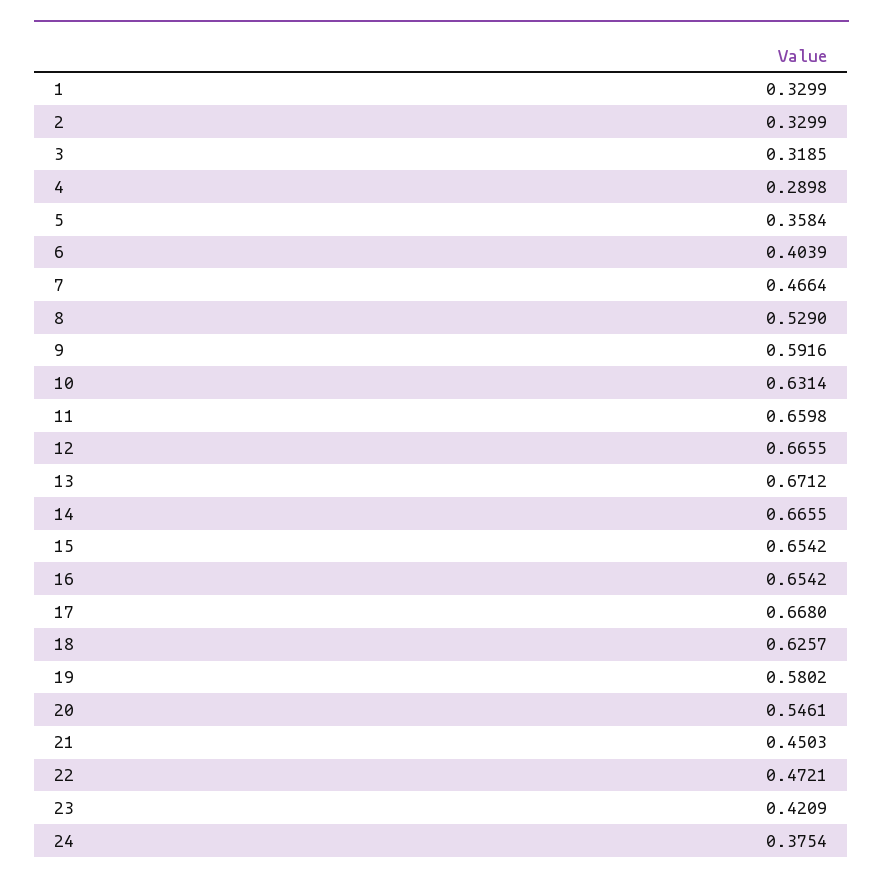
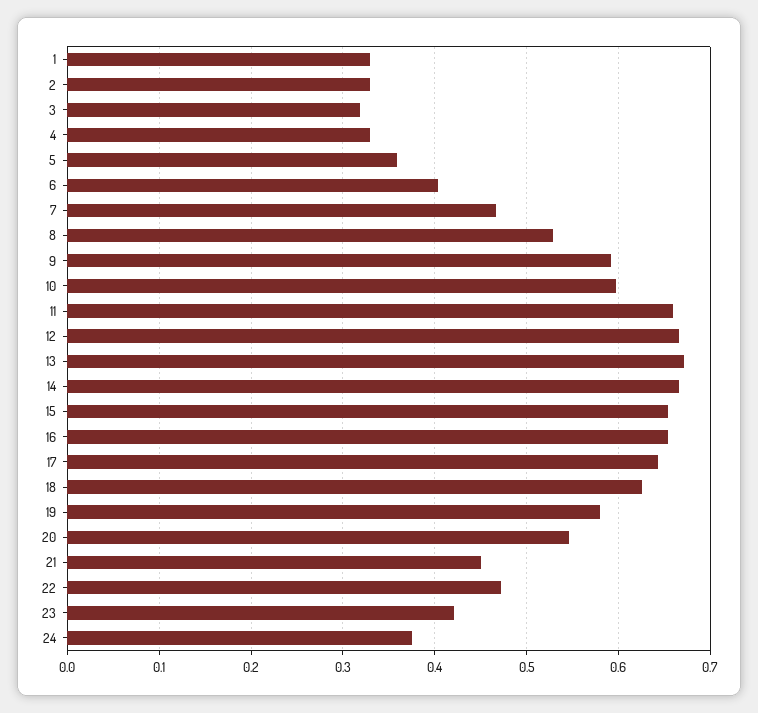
4: 0.2898 -> 0.33
10: 0.6314 -> 0.6
17: 0.668 -> 0.64

